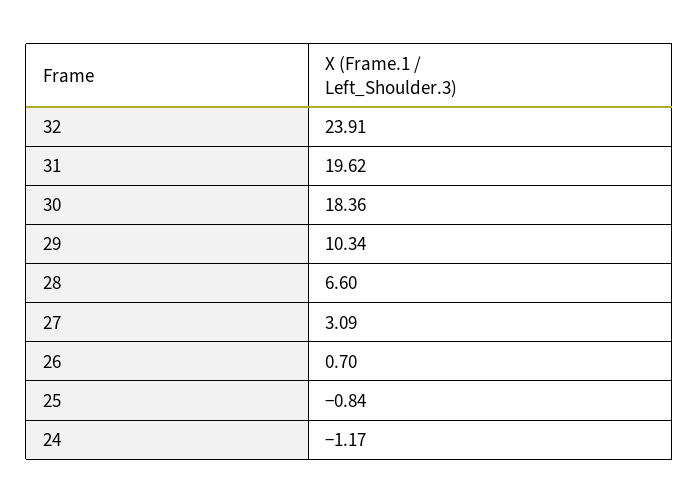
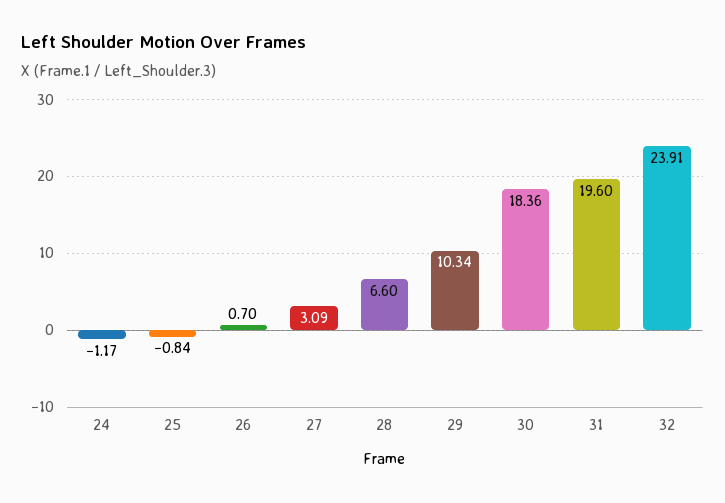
31: 19.62 -> 19.6

